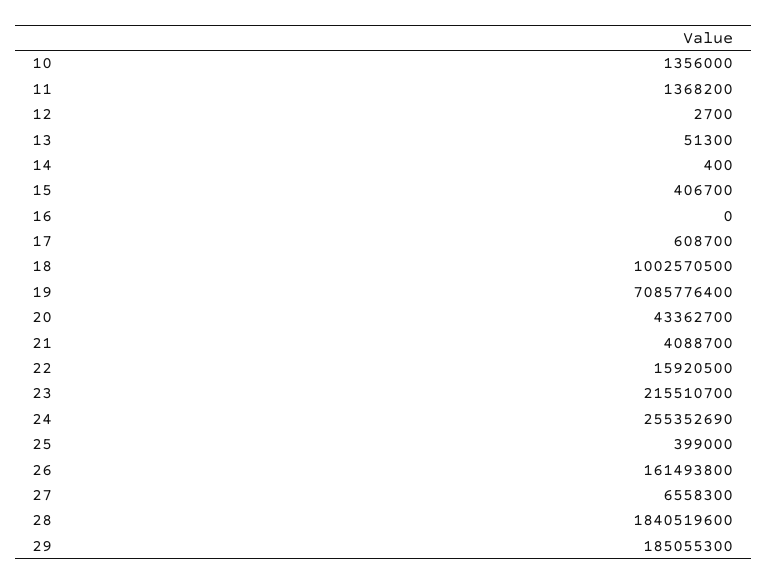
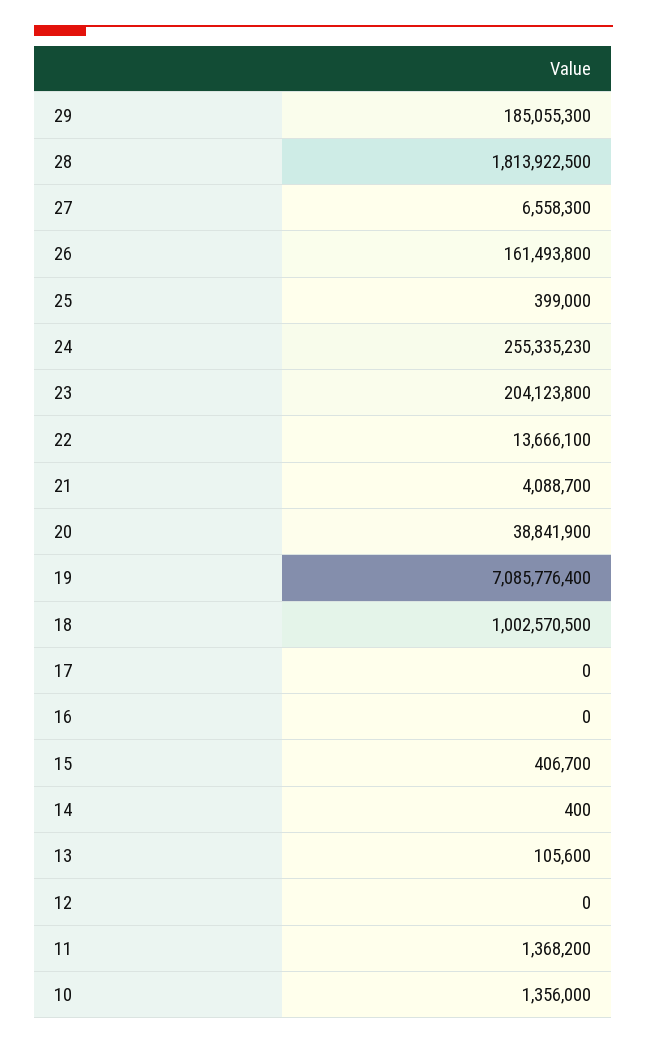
12: 2700 -> 0
13: 51300 -> 105600
17: 608700 -> 0
20: 43362700 -> 38841900
22: 15920500 -> 13666100
23: 215510700 -> 204123800
24: 255352690 -> 255335230
28: 1840519600 -> 1813922500

